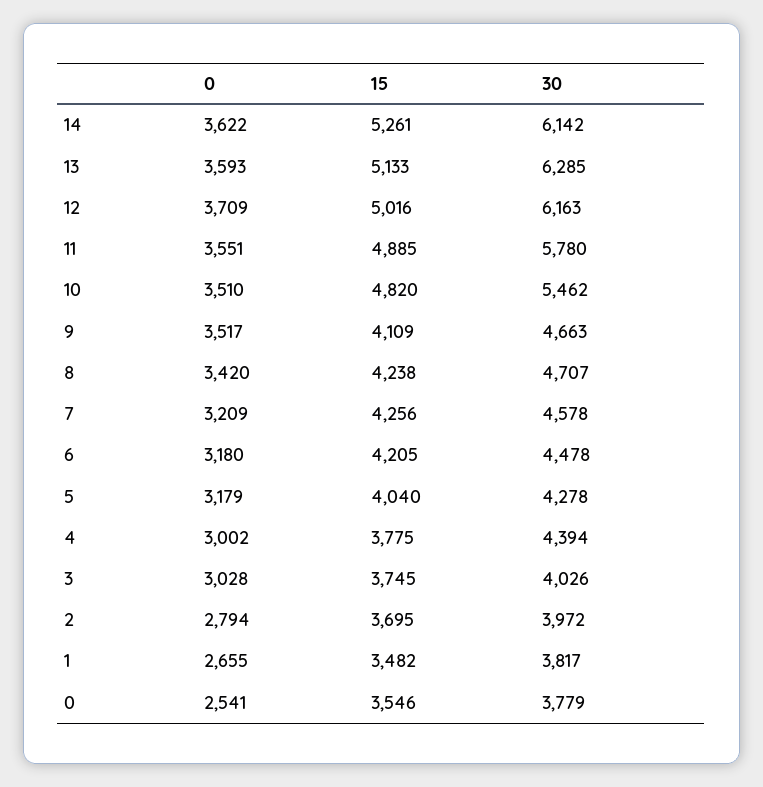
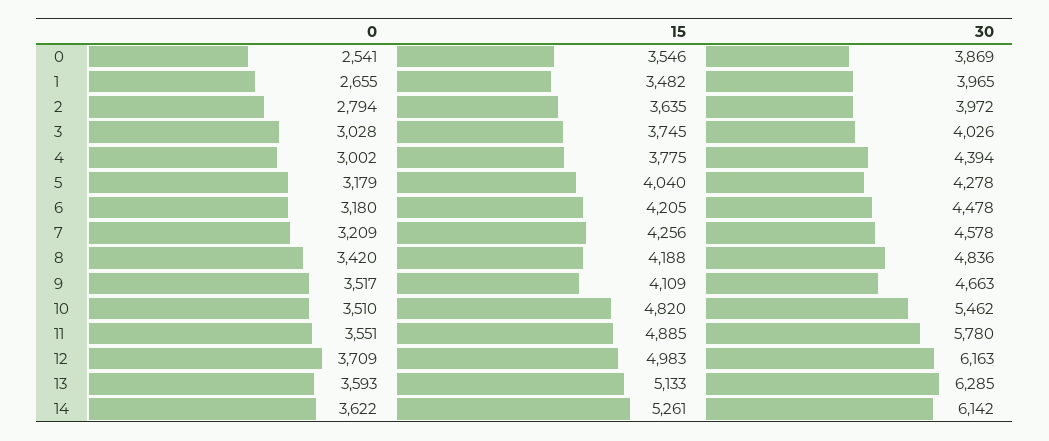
15, 12: 5016 -> 4983
15, 8: 4238 -> 4188
30, 8: 4707 -> 4836
15, 2: 3695 -> 3635
30, 1: 3817 -> 3965
30, 0: 3779 -> 3869

